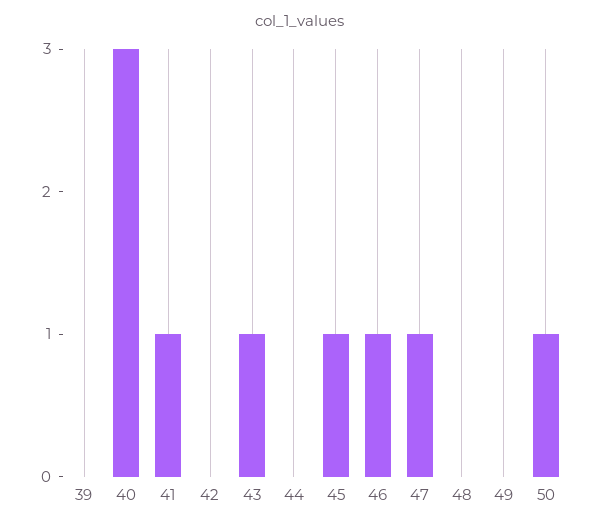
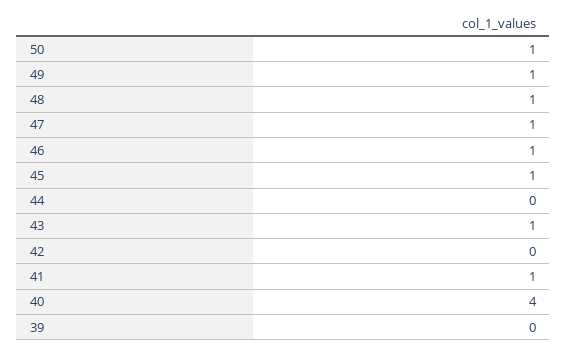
40: 3 -> 4
48: 0 -> 1
49: 0 -> 1

